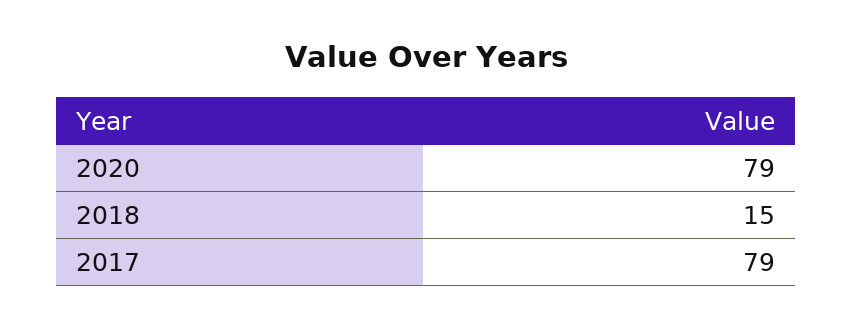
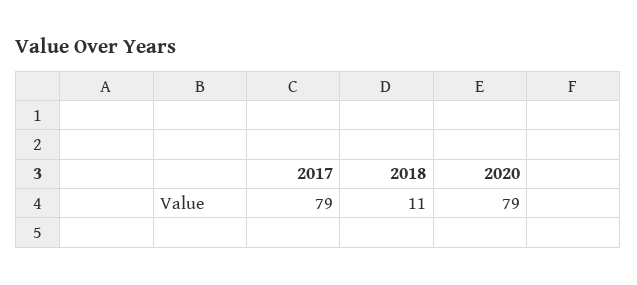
2018: 15 -> 11

